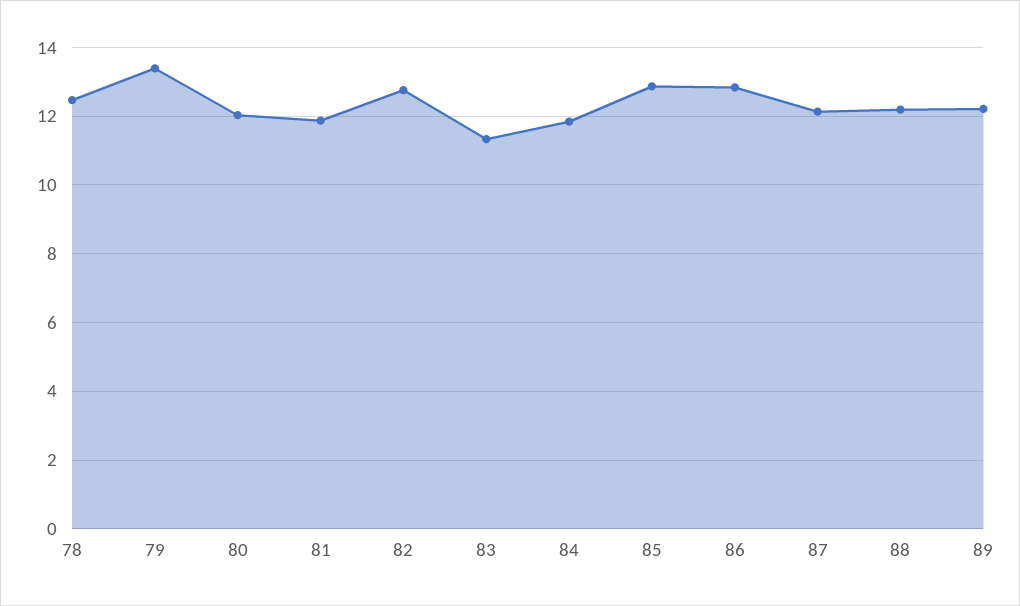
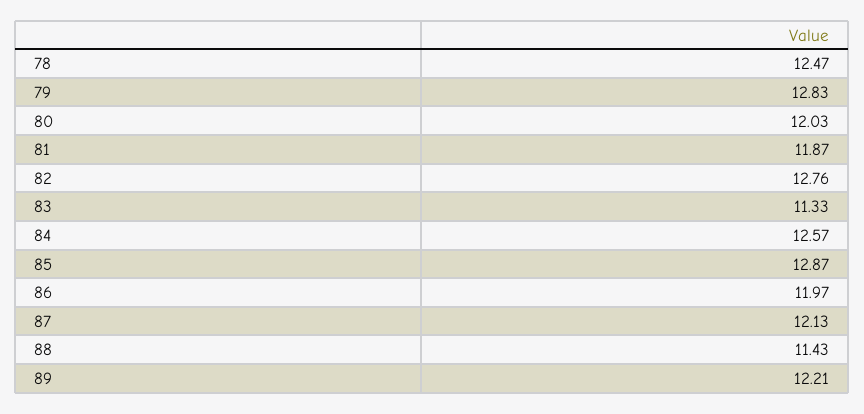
79: 13.4 -> 12.83
84: 11.8 -> 12.57
86: 12.8 -> 11.97
88: 12.2 -> 11.43

